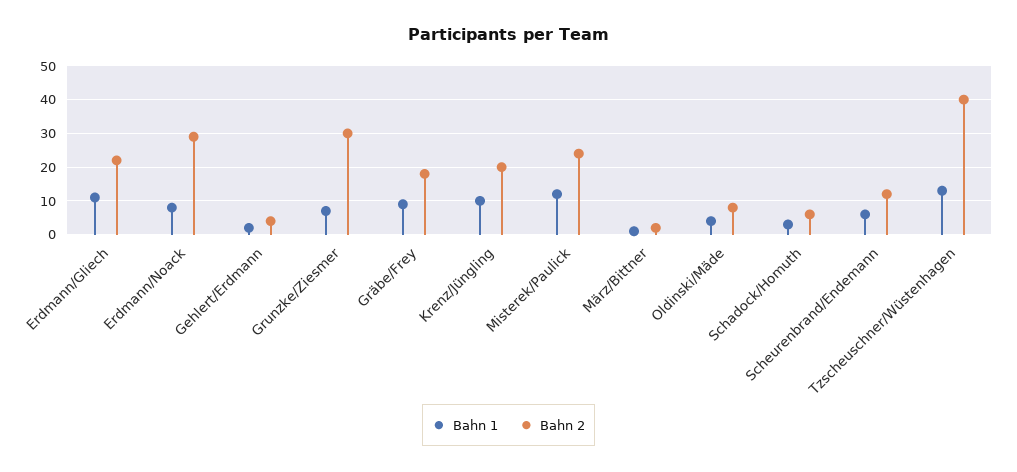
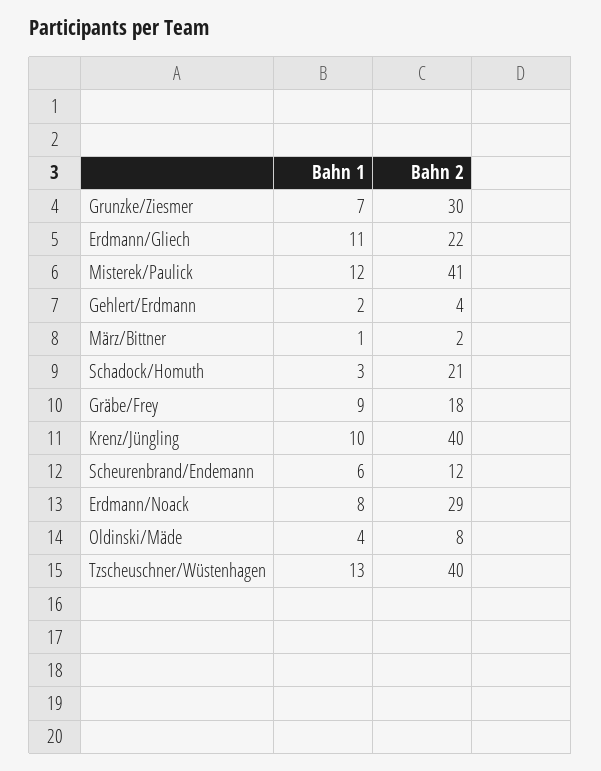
Bahn 2, Krenz/Jüngling: 20 -> 40
Bahn 2, Misterek/Paulick: 25 -> 41
Bahn 2, Schadock/Homuth: 5 -> 21

